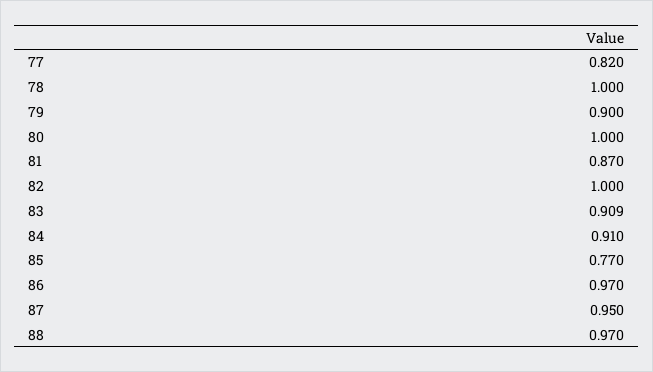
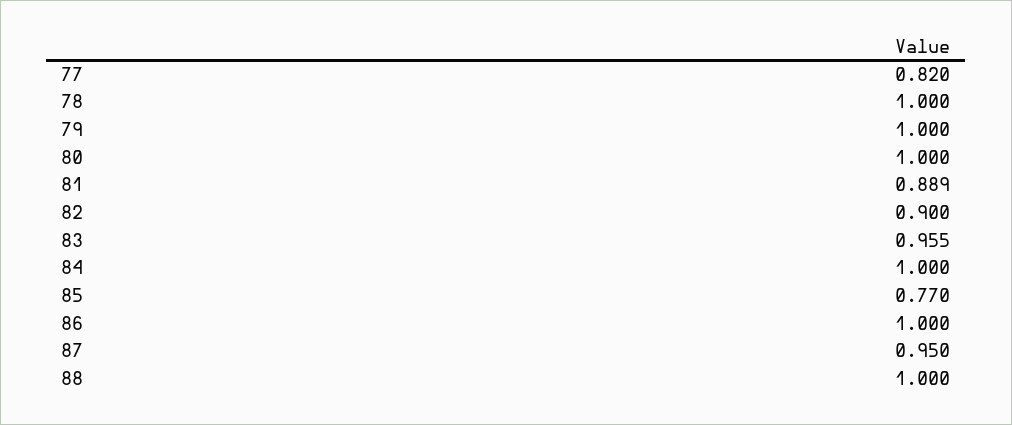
79: 0.9 -> 1
81: 0.87 -> 0.889
82: 1 -> 0.9
83: 0.909 -> 0.955
84: 0.91 -> 1
86: 0.97 -> 1
88: 0.97 -> 1

